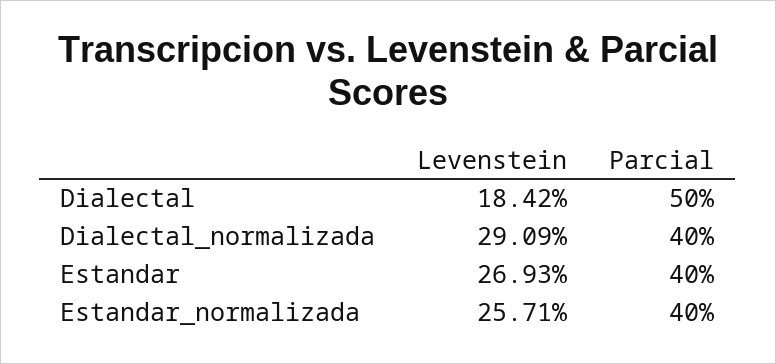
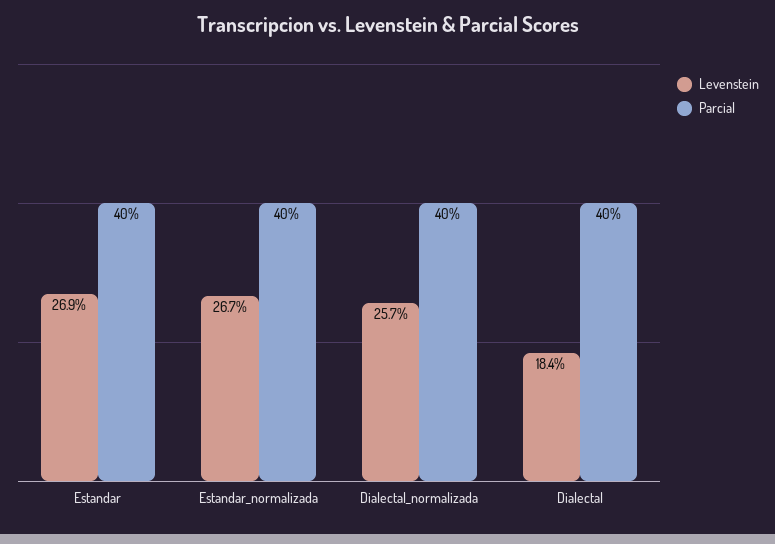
Parcial, Dialectal: 50 -> 40
Levenstein, Dialectal_normalizada: 29.09 -> 25.7
Levenstein, Estandar_normalizada: 25.71 -> 26.7

